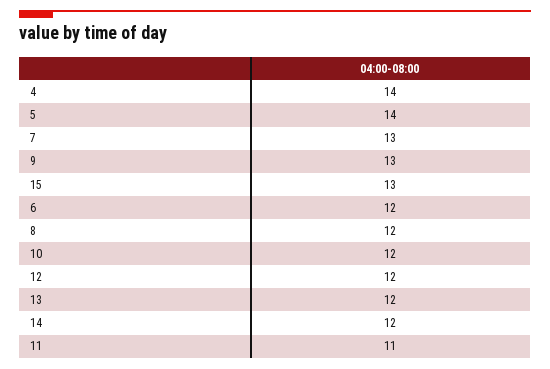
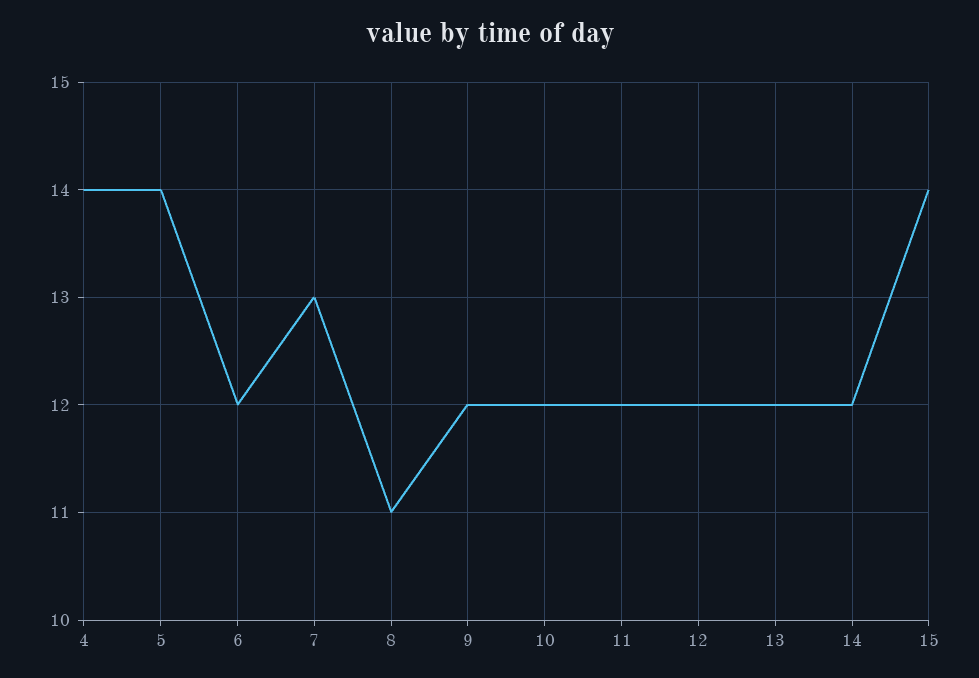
9: 13 -> 12
15: 13 -> 14
8: 12 -> 11
11: 11 -> 12

